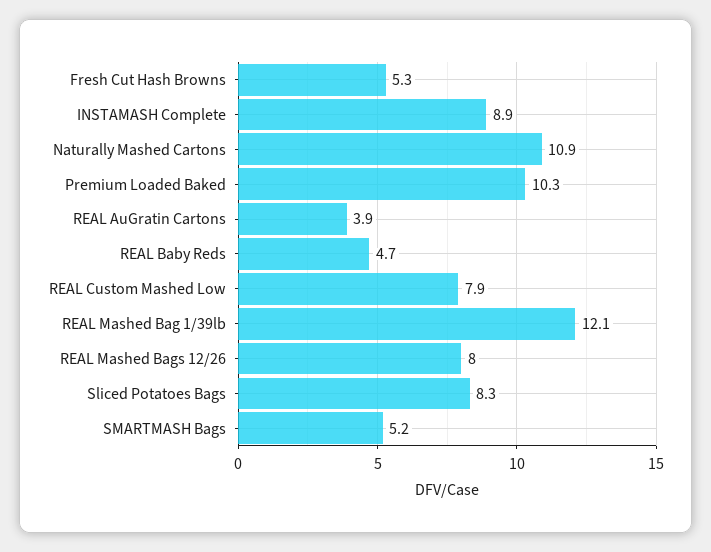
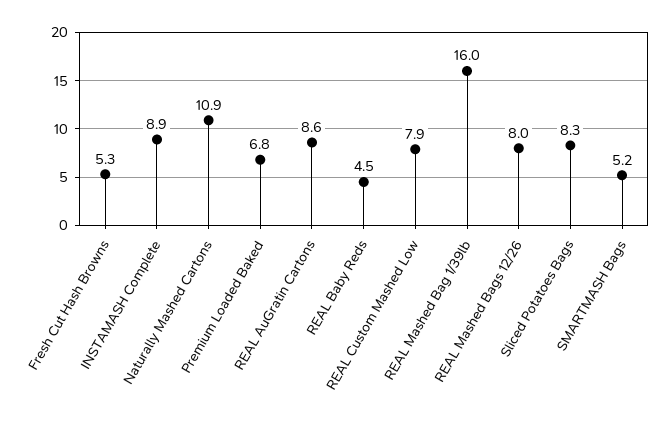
Premium Loaded Baked: 10.3 -> 6.8
REAL AuGratin Cartons: 3.9 -> 8.6
REAL Baby Reds: 4.7 -> 4.5
REAL Mashed Bag 1/39lb: 12.1 -> 16

